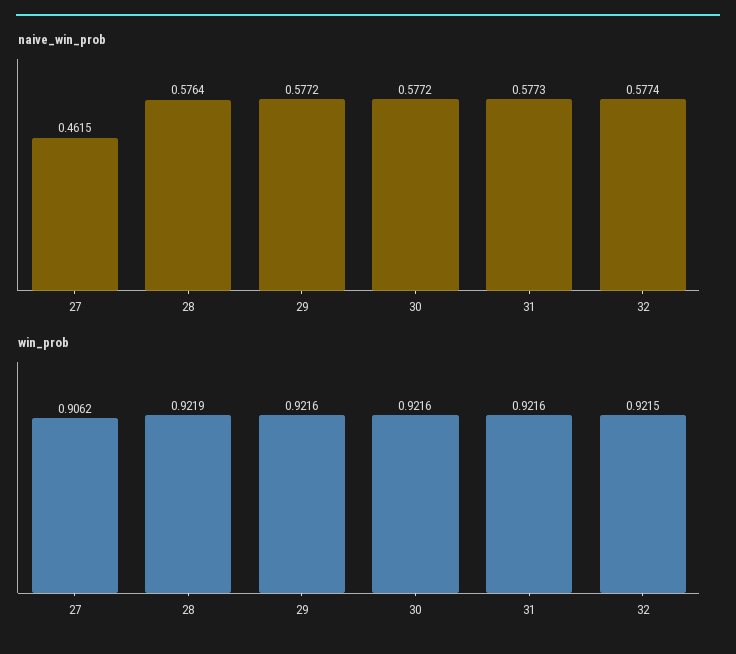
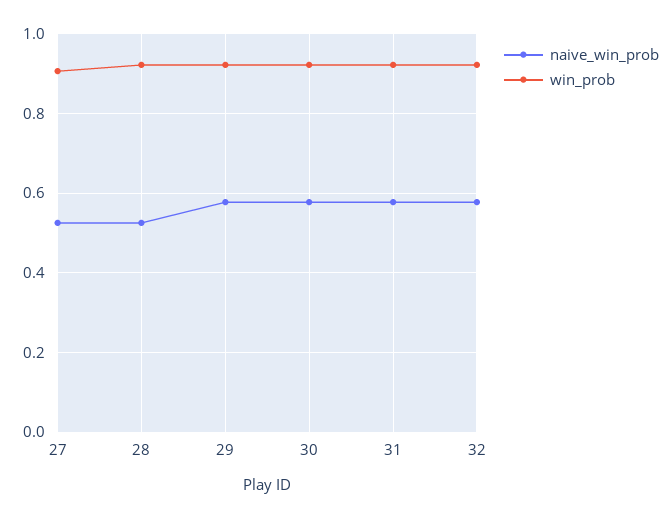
naive_win_prob, 27: 0.4615 -> 0.52
naive_win_prob, 28: 0.5764 -> 0.52

